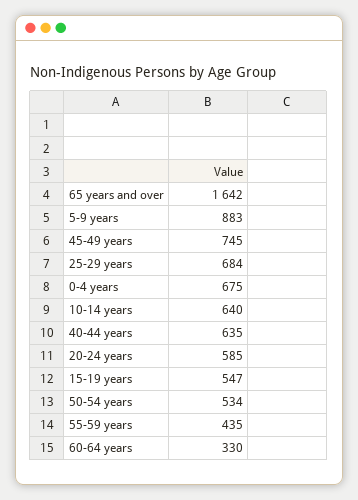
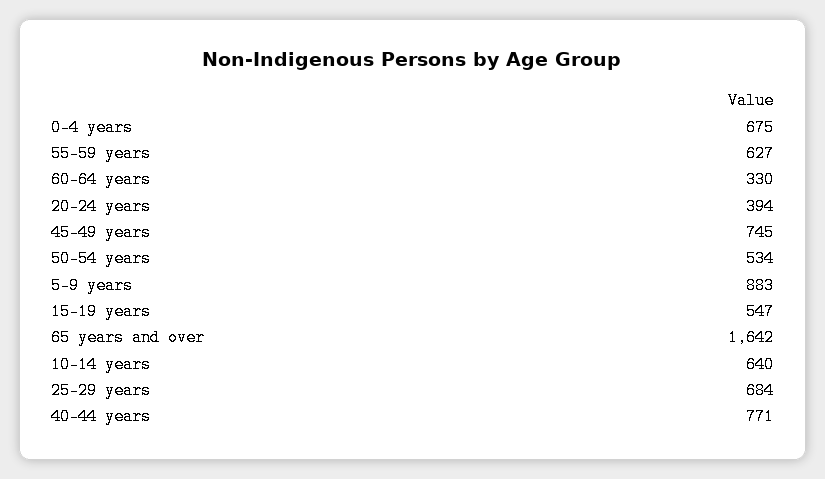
40-44 years: 635 -> 771
20-24 years: 585 -> 394
55-59 years: 435 -> 627

